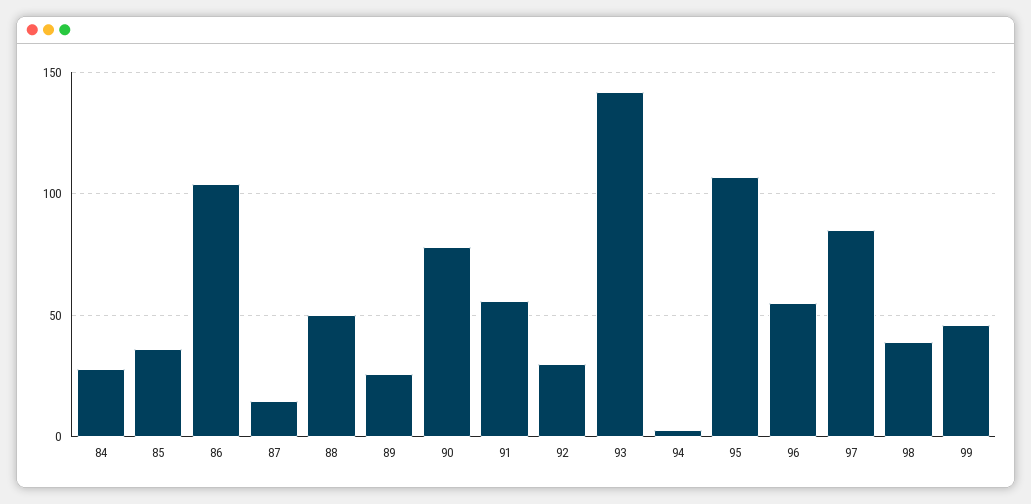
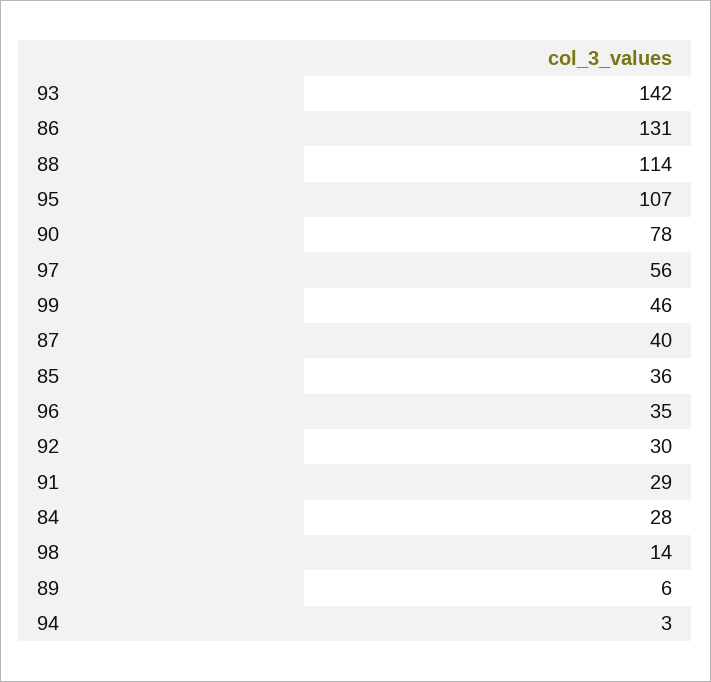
86: 105 -> 131
87: 15 -> 40
88: 50 -> 114
89: 25 -> 6
91: 55 -> 29
96: 55 -> 35
97: 85 -> 56
98: 40 -> 14

